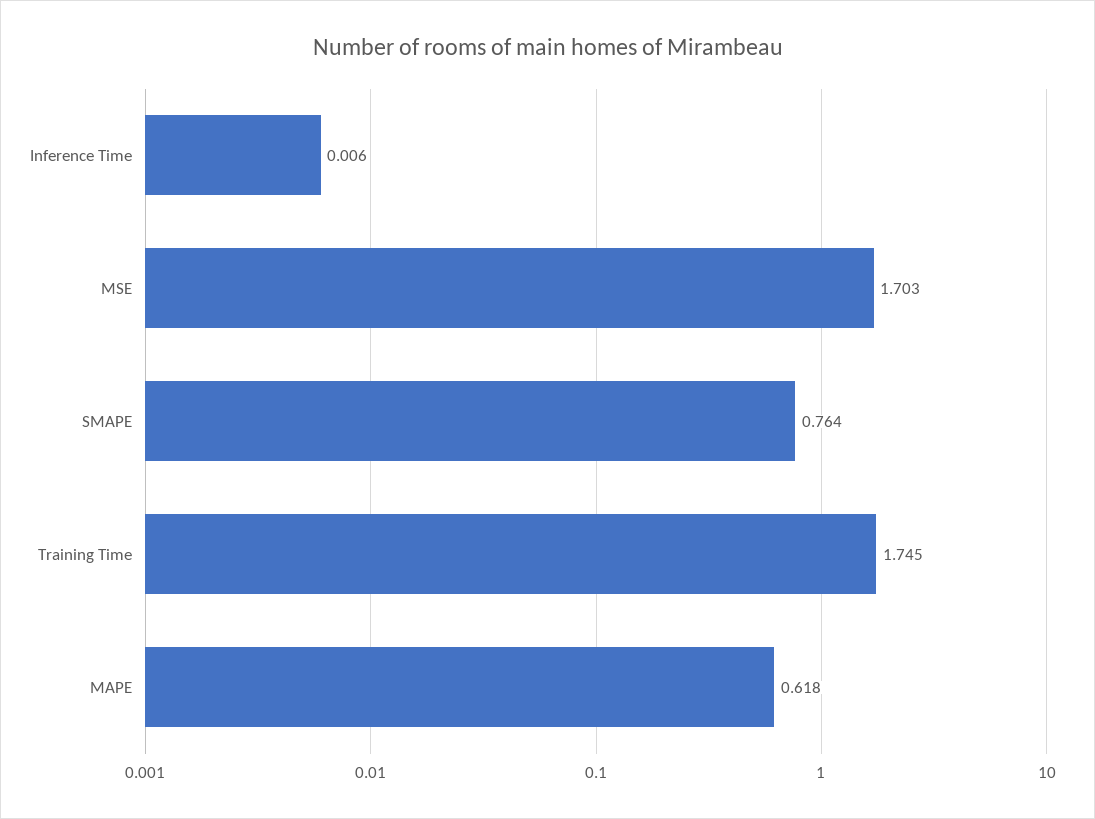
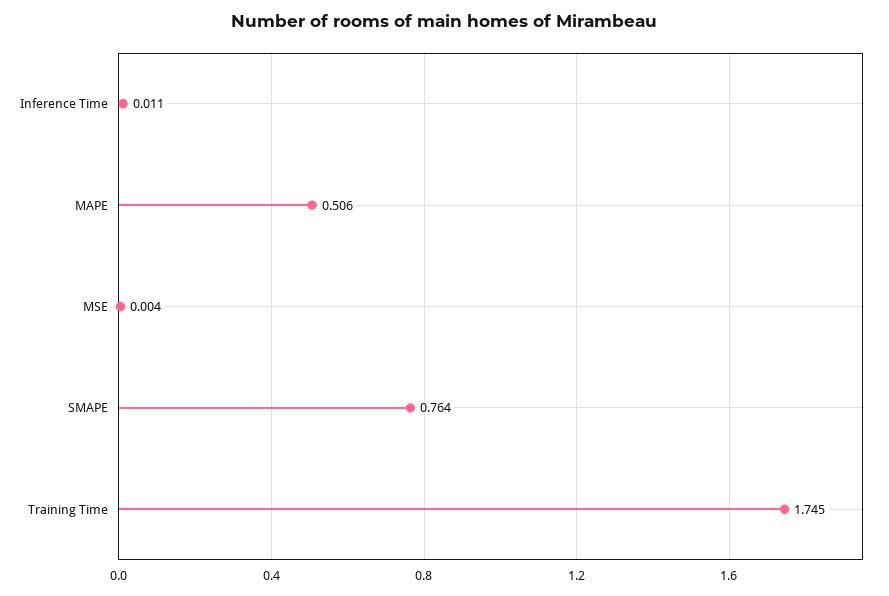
Inference Time: 0.006 -> 0.011
MSE: 1.703 -> 0.004
MAPE: 0.618 -> 0.506

